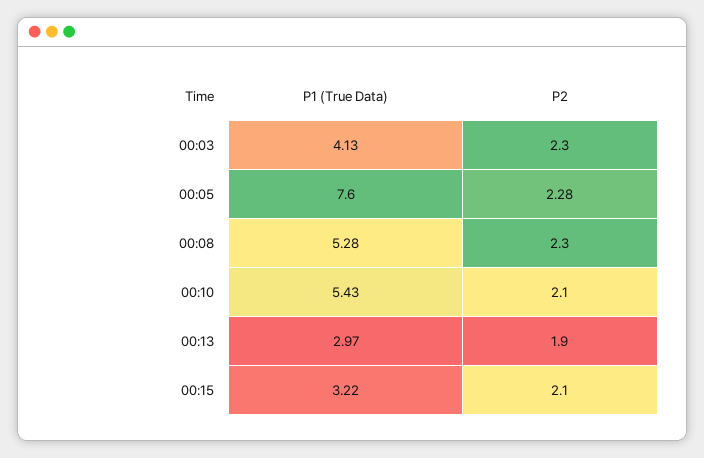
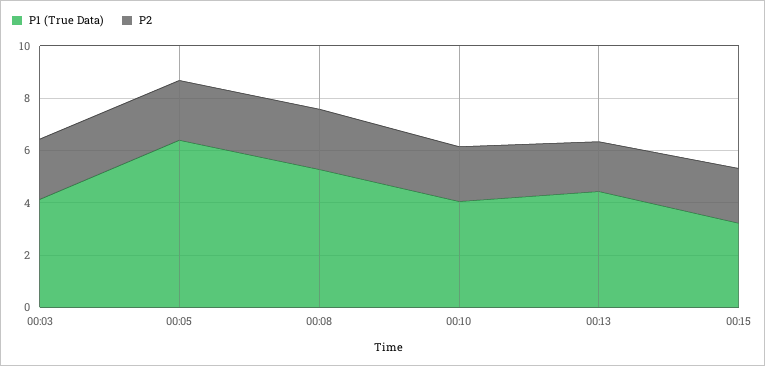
P1 (True Data), 00:05: 7.6 -> 6.5
P1 (True Data), 00:10: 5.43 -> 4
P1 (True Data), 00:13: 2.97 -> 4.5

